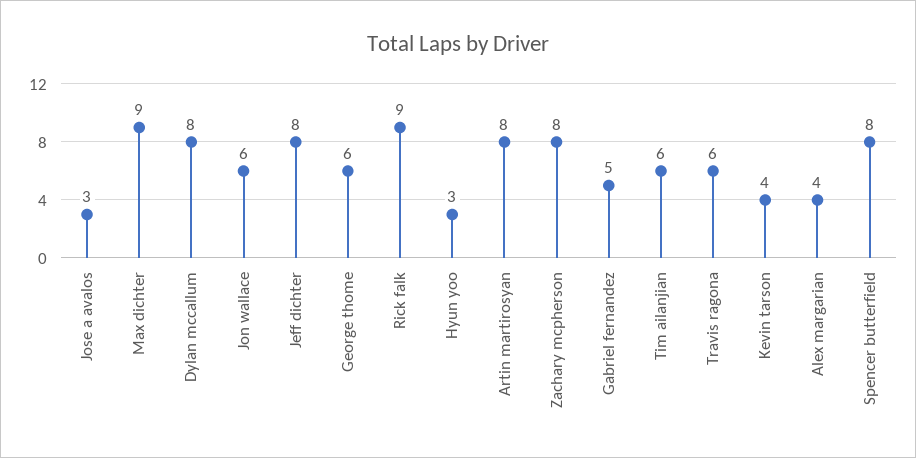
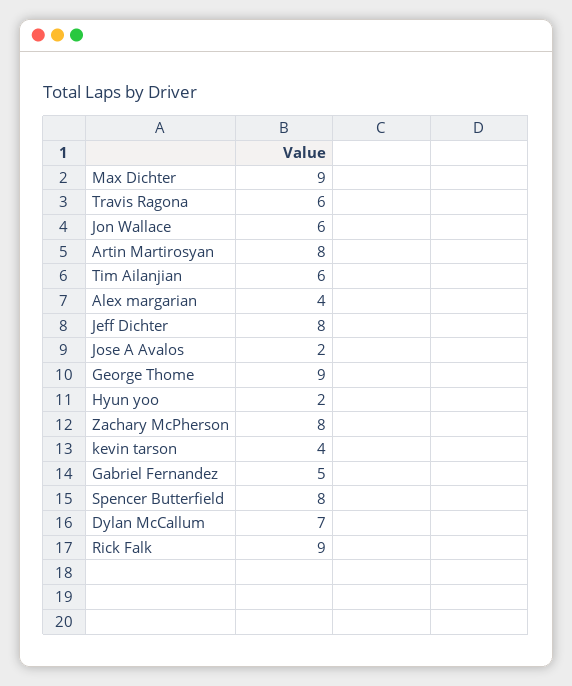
Jose a avalos: 3 -> 2
Dylan mccallum: 8 -> 7
George thome: 6 -> 9
Hyun yoo: 3 -> 2

